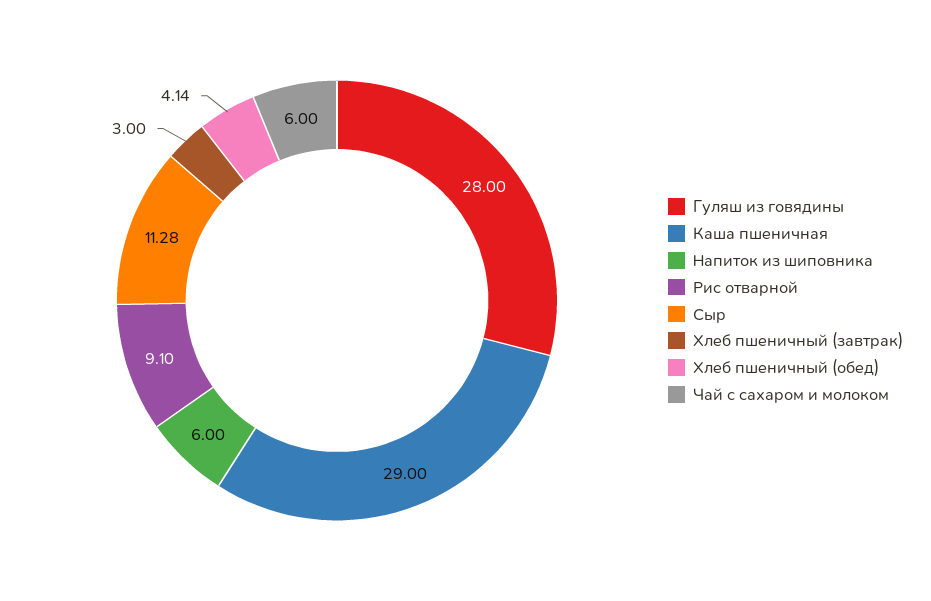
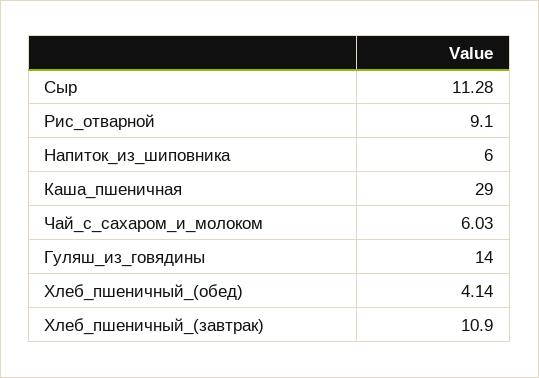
Гуляш из говядины: 28 -> 14
Хлеб пшеничный (завтрак): 3 -> 10.9
Чай с сахаром и молоком: 6 -> 6.03

